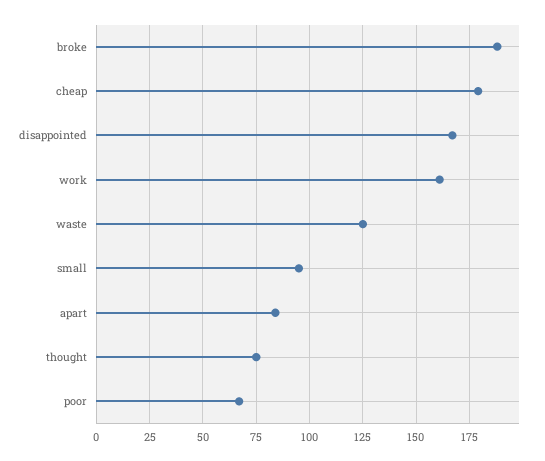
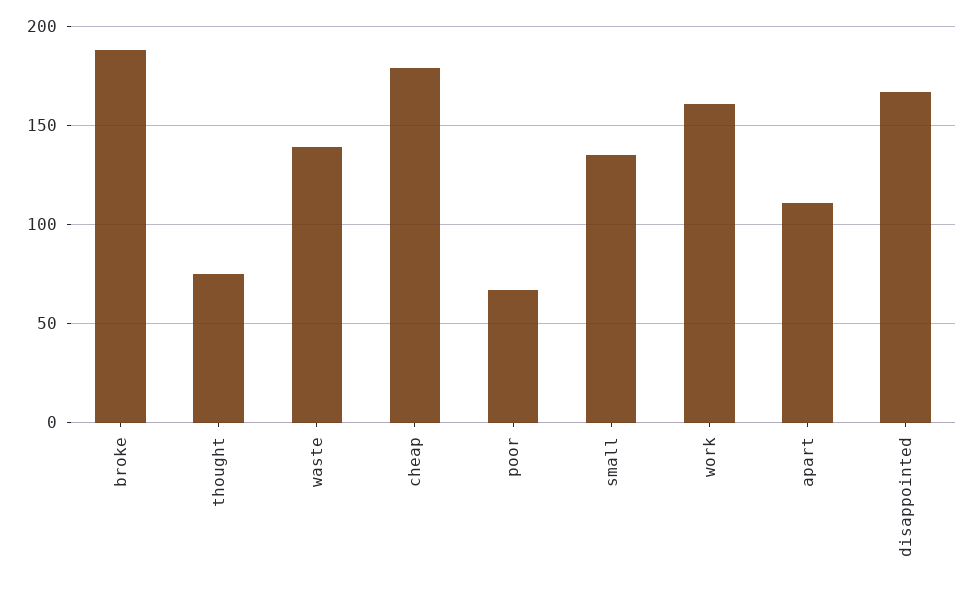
waste: 125 -> 140
small: 95 -> 135
apart: 85 -> 110

